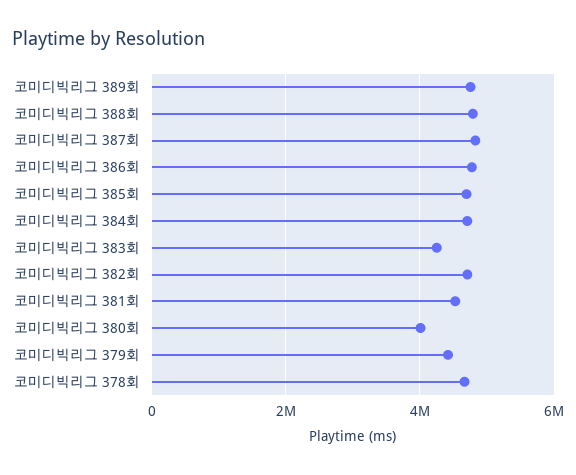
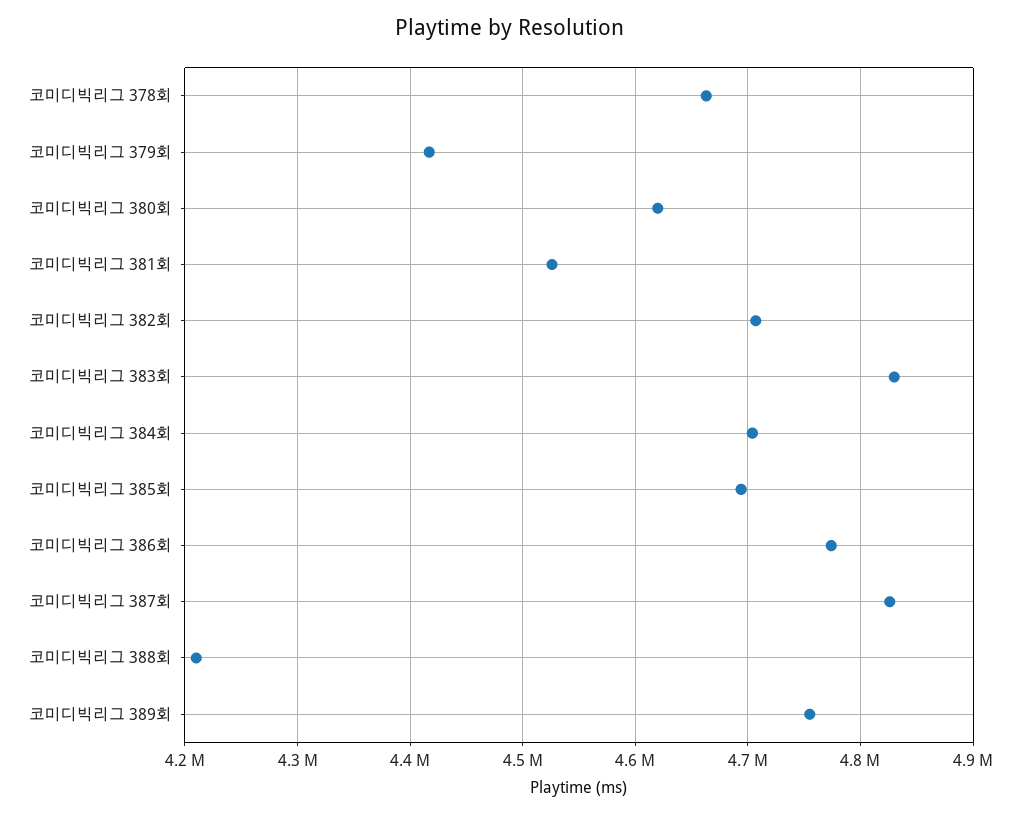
코미디빅리그 388회: 4800000 -> 4210000
코미디빅리그 383회: 4200000 -> 4830000
코미디빅리그 380회: 4000000 -> 4620000

